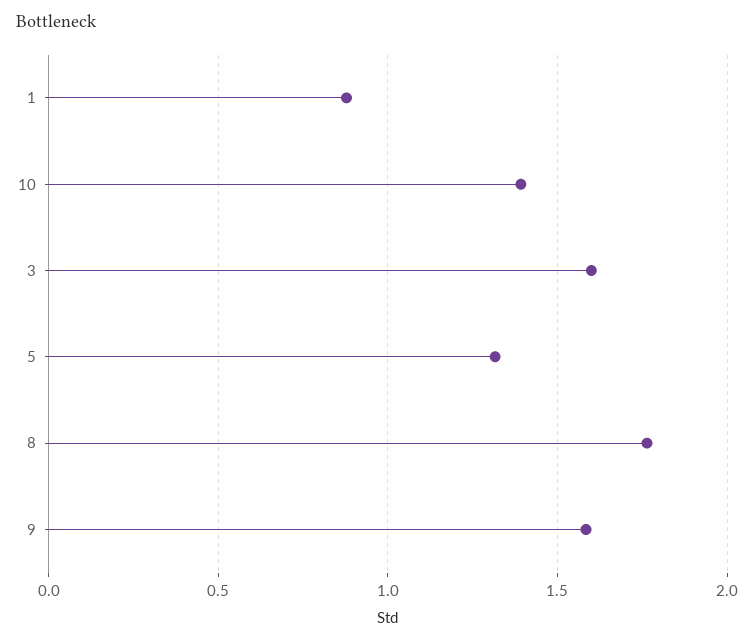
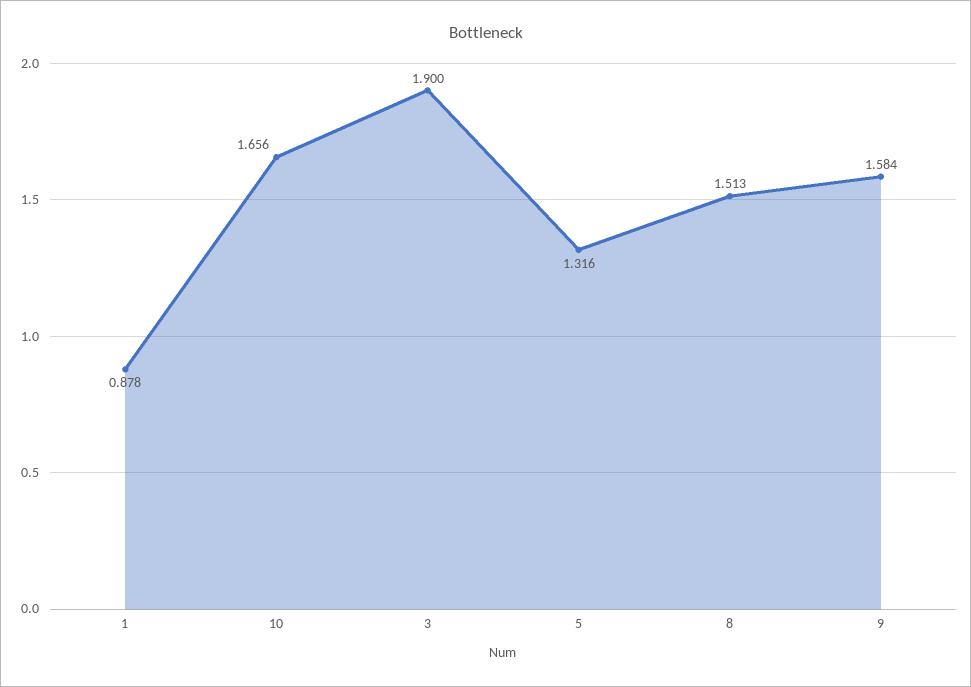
10: 1.4 -> 1.656
3: 1.6 -> 1.9
8: 1.75 -> 1.513

